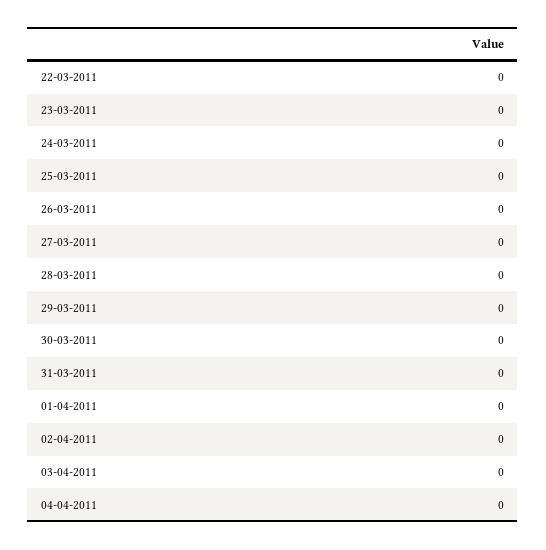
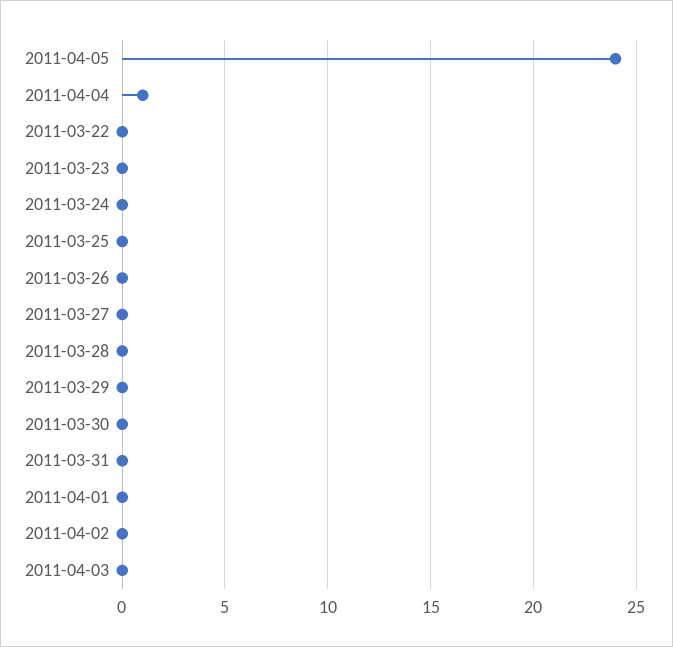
04-04-2011: 0 -> 1
2011-04-05: none -> 24

